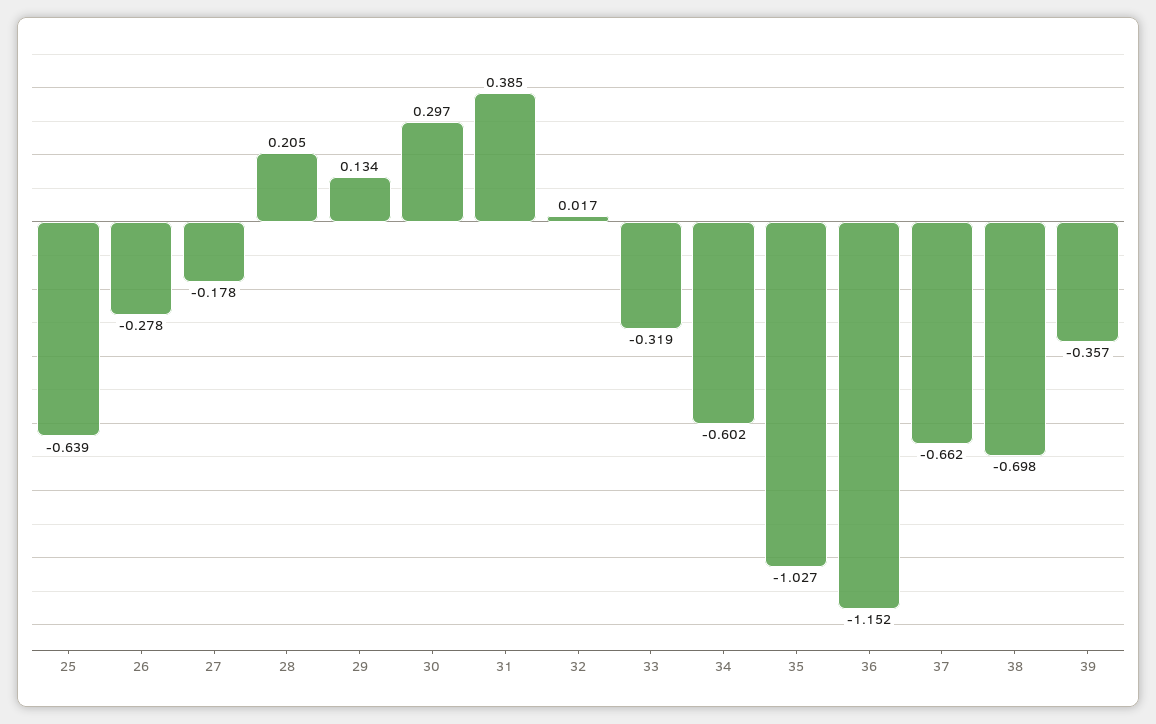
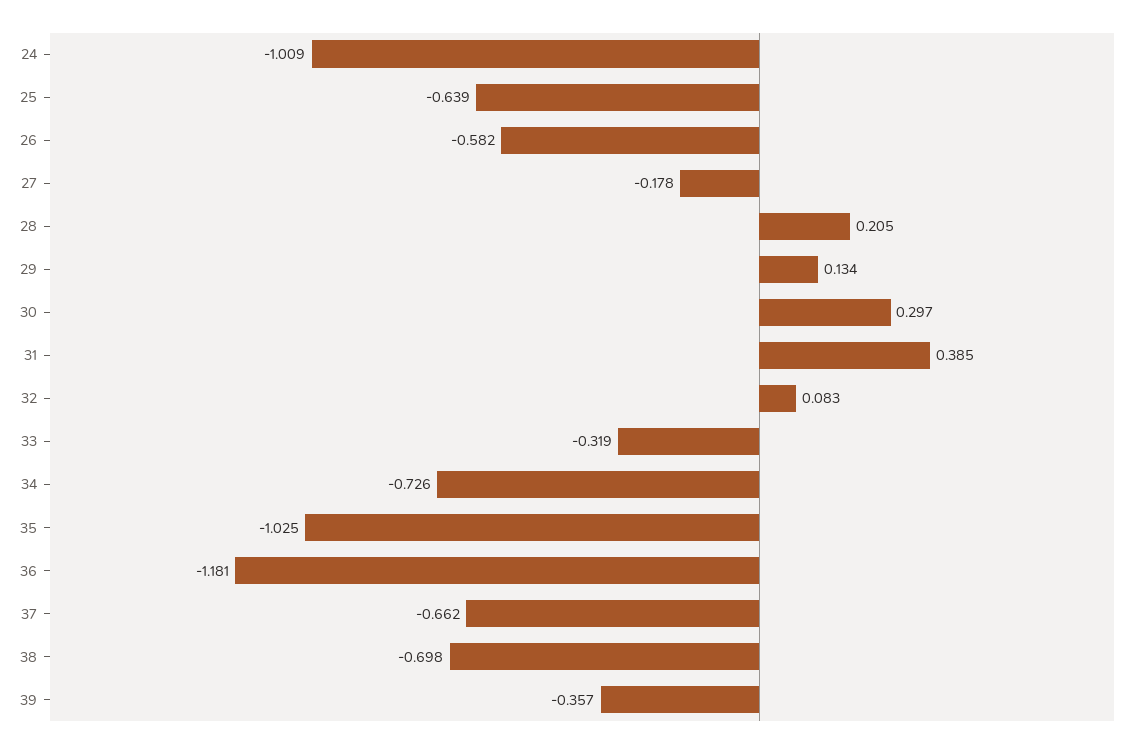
26: -0.278 -> -0.582
32: 0.017 -> 0.083
34: -0.602 -> -0.726
35: -1.027 -> -1.025
36: -1.152 -> -1.181
24: none -> -1.009

